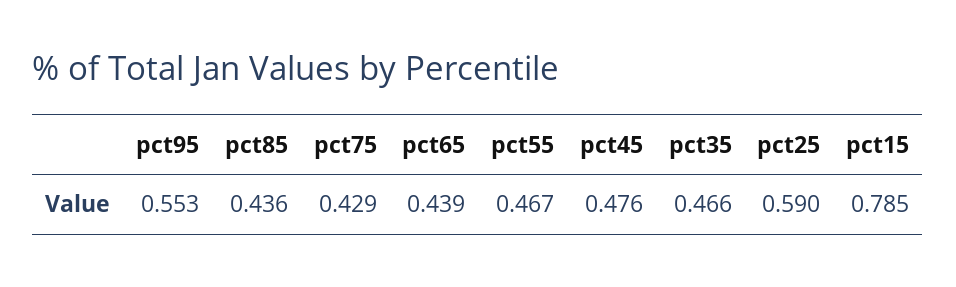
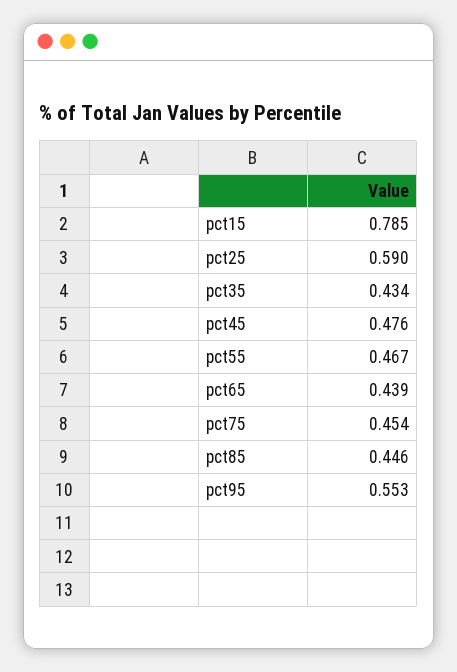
pct85: 0.436 -> 0.446
pct75: 0.429 -> 0.454
pct35: 0.466 -> 0.434

